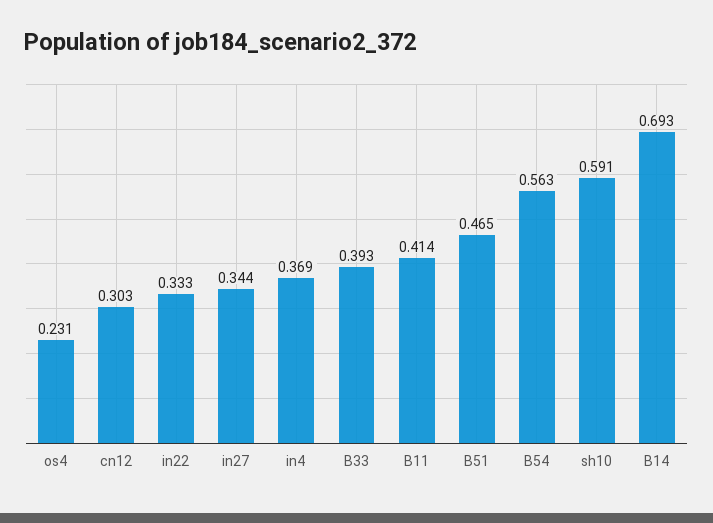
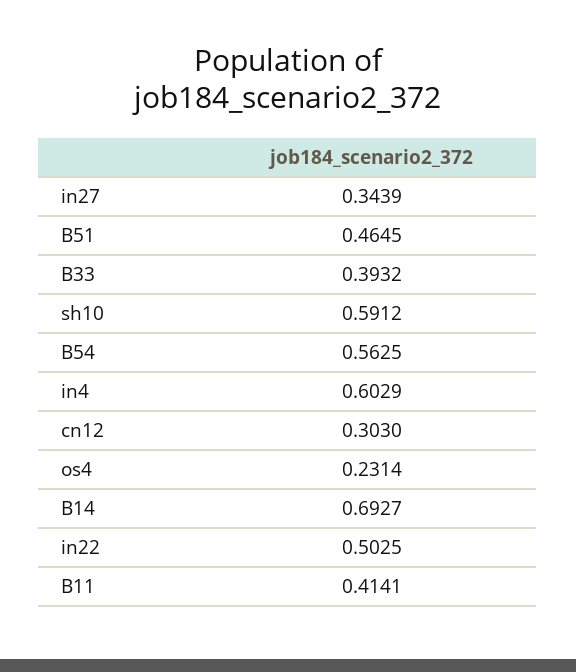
in22: 0.333 -> 0.5025
in4: 0.369 -> 0.6029

